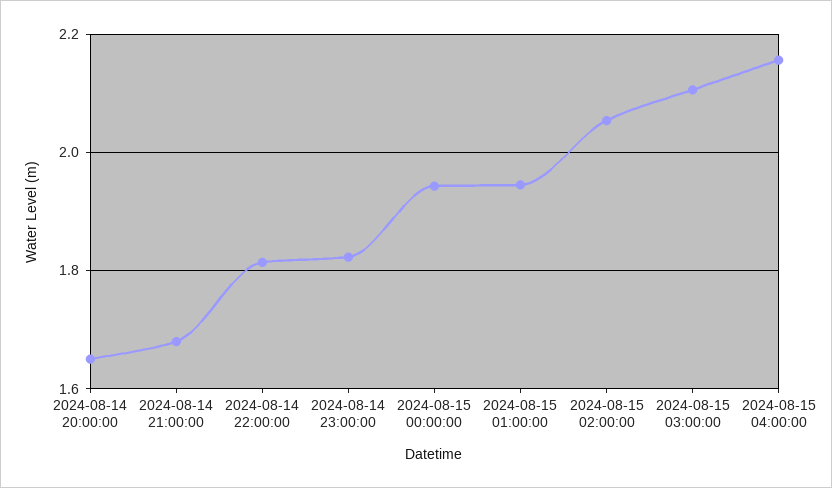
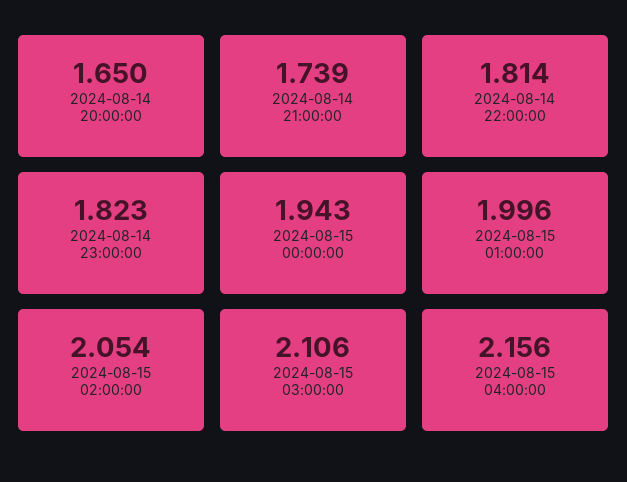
2024-08-14 21:00:00: 1.68 -> 1.739
2024-08-15 01:00:00: 1.94 -> 1.996

